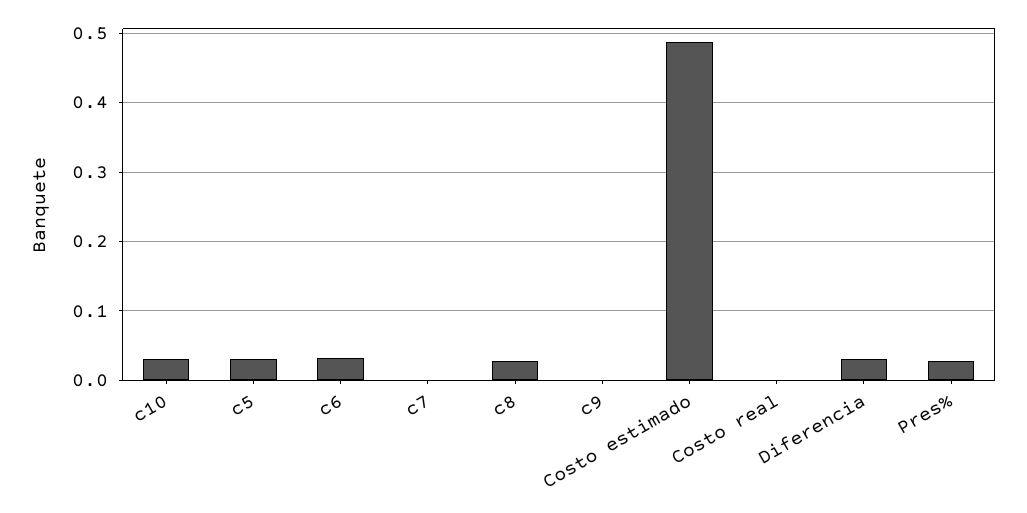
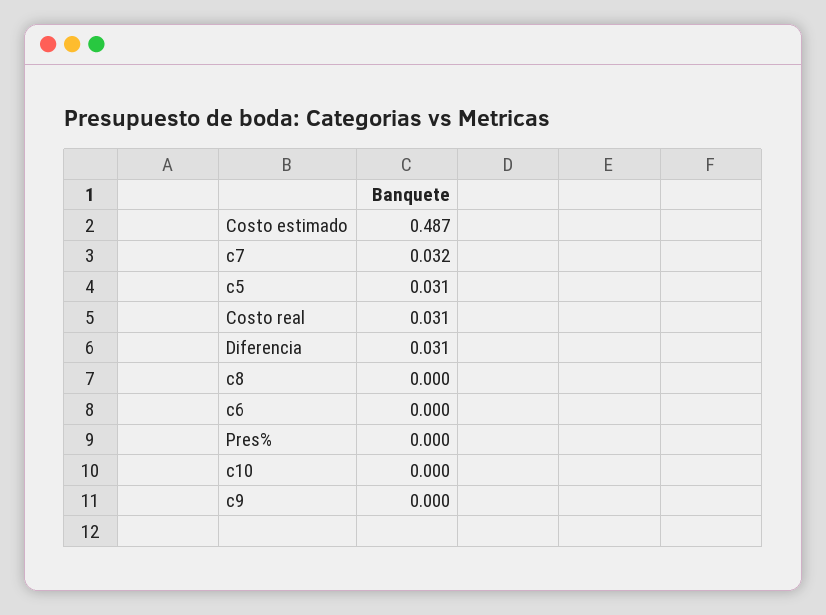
c10: 0.03 -> 0
c6: 0.03 -> 0
c7: 0 -> 0.032
c8: 0.03 -> 0
Costo real: 0 -> 0.031
Pres%: 0.03 -> 0

